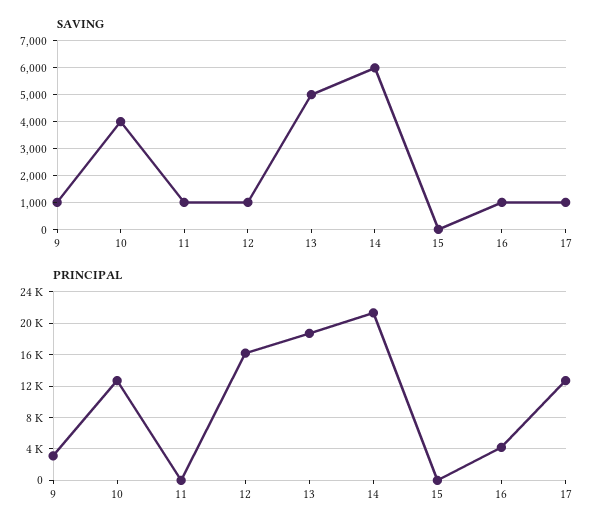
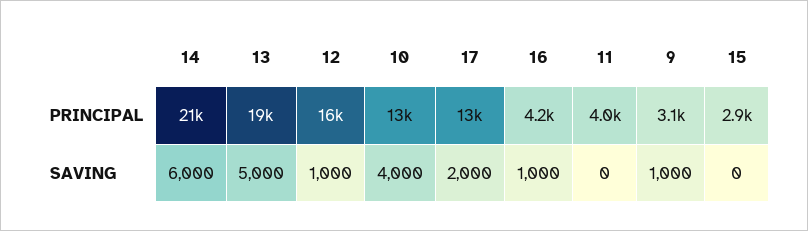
SAVING, 11: 1000 -> 0
SAVING, 17: 1000 -> 2000
PRINCIPAL, 11: 0 -> 4000
PRINCIPAL, 15: 0 -> 2900

